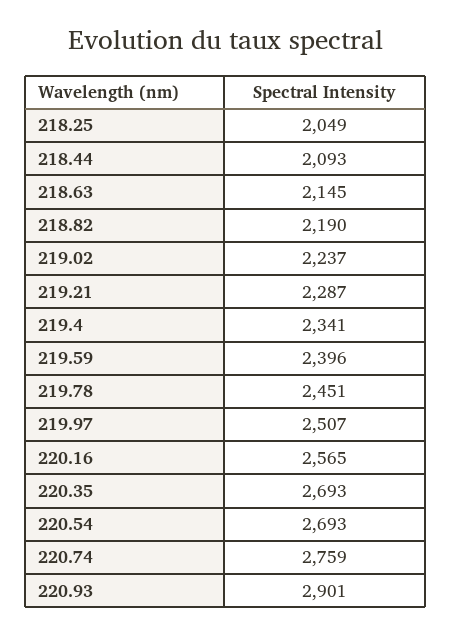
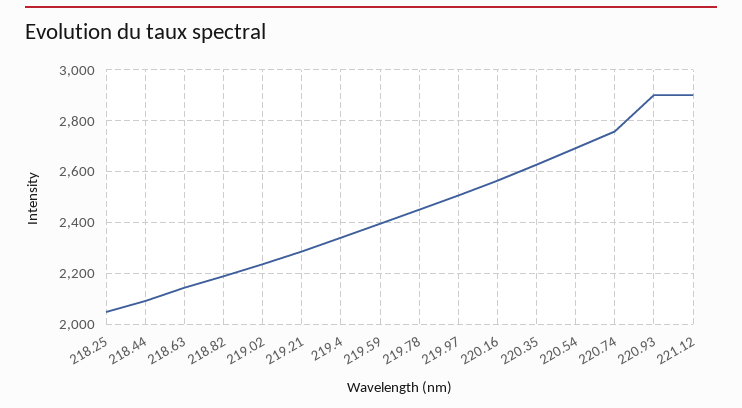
220.35: 2693 -> 2625
221.12: none -> 2900

